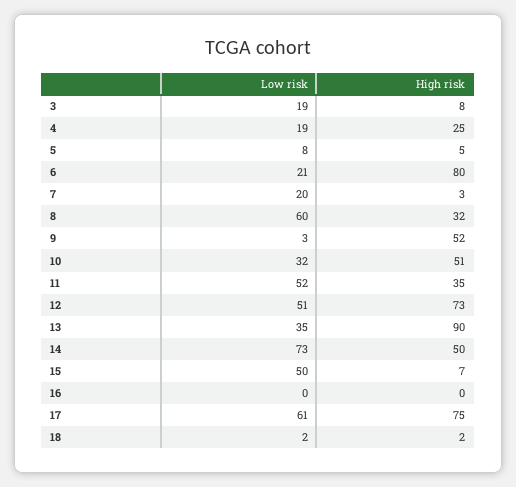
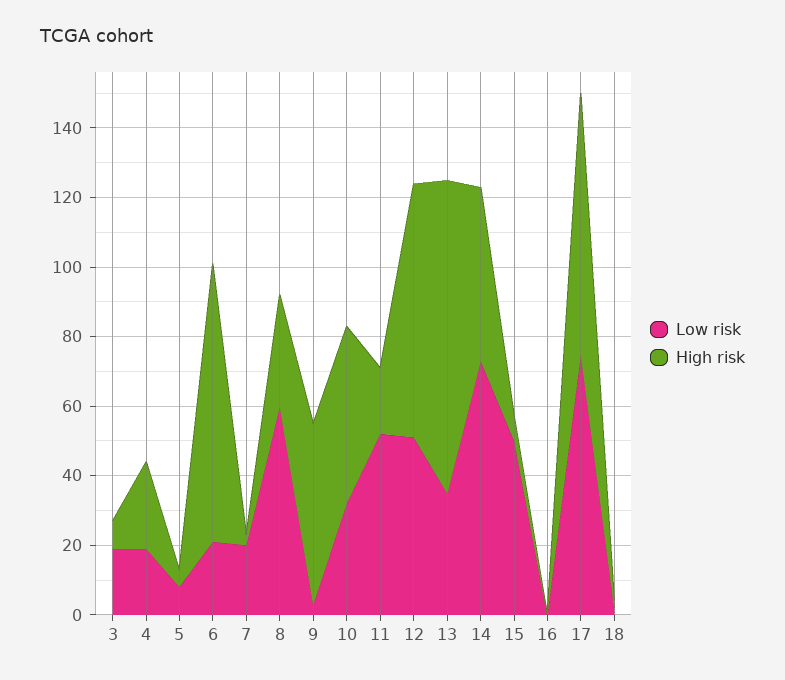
High risk, 11: 35 -> 20
Low risk, 17: 61 -> 75

